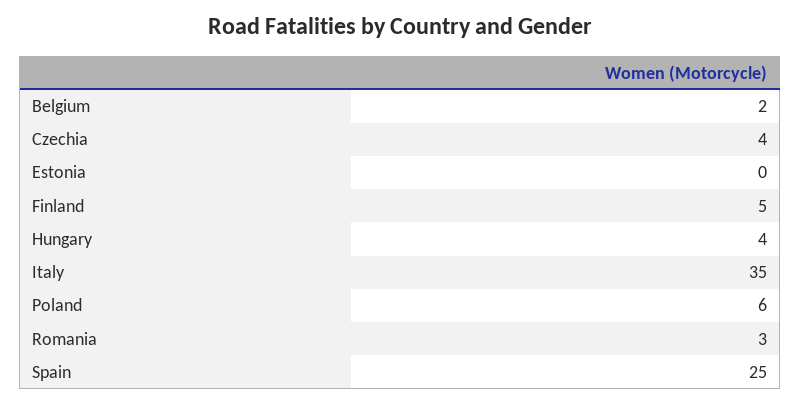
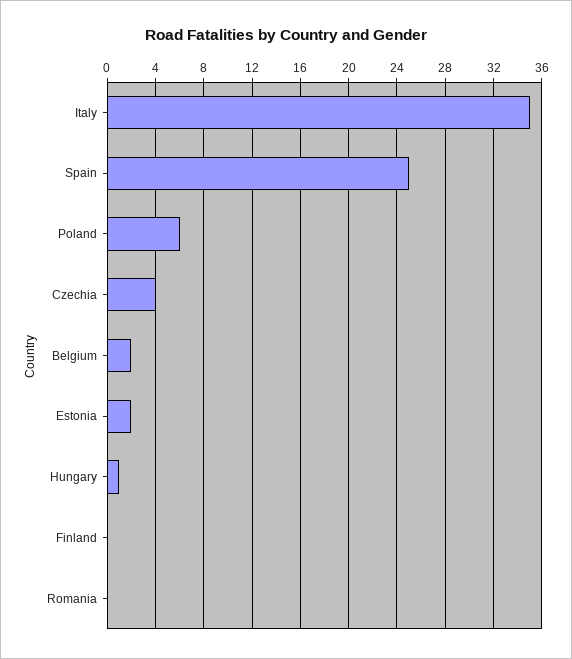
Estonia: 0 -> 2
Finland: 5 -> 0
Hungary: 4 -> 1
Romania: 3 -> 0

